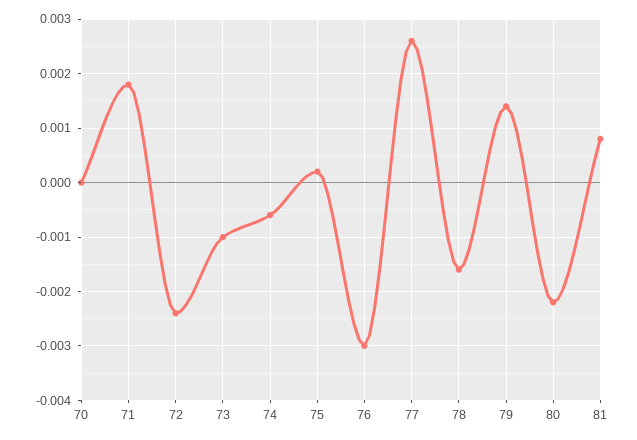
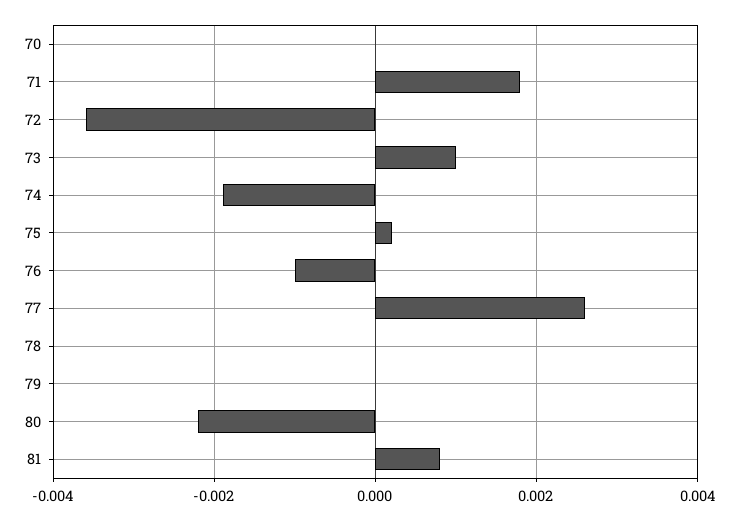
72: -0.0025 -> -0.0035
73: -0.001 -> 0.001
74: -0.0005 -> -0.002
76: -0.003 -> -0.001
78: -0.0015 -> 0
79: 0.0015 -> 0

